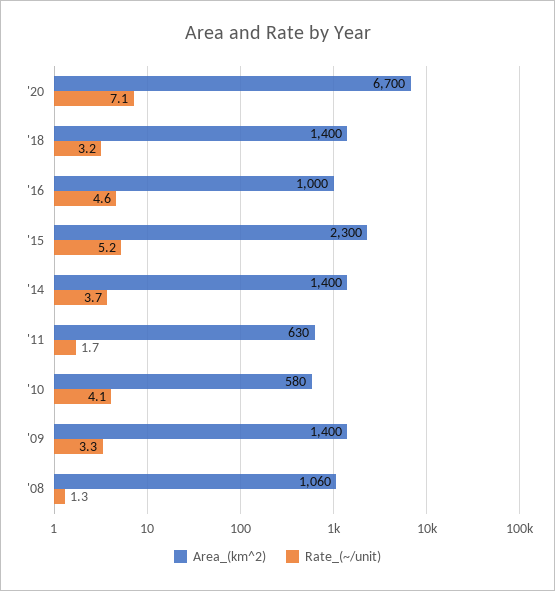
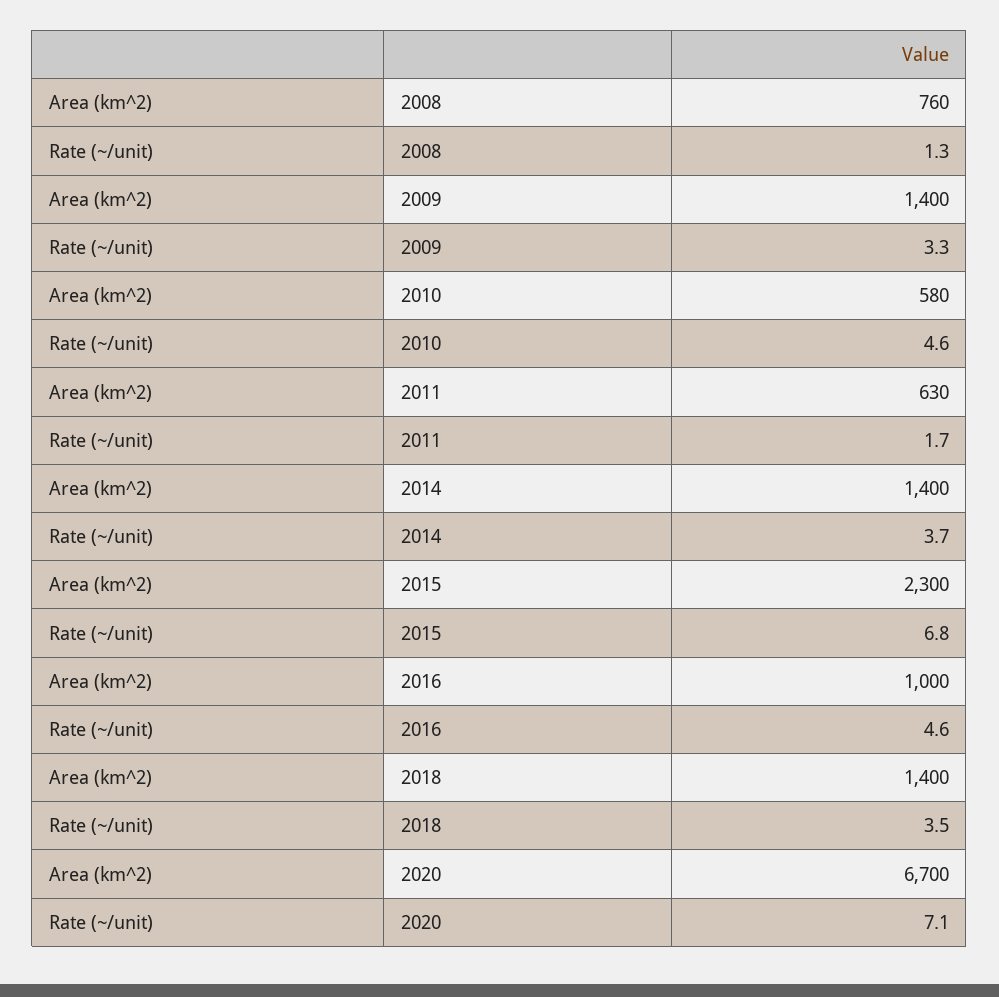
Rate_(~/unit), '18: 3.2 -> 3.5
Rate_(~/unit), '15: 5.2 -> 6.8
Rate_(~/unit), '10: 4.1 -> 4.6
Area_(km^2), '08: 1060 -> 760

